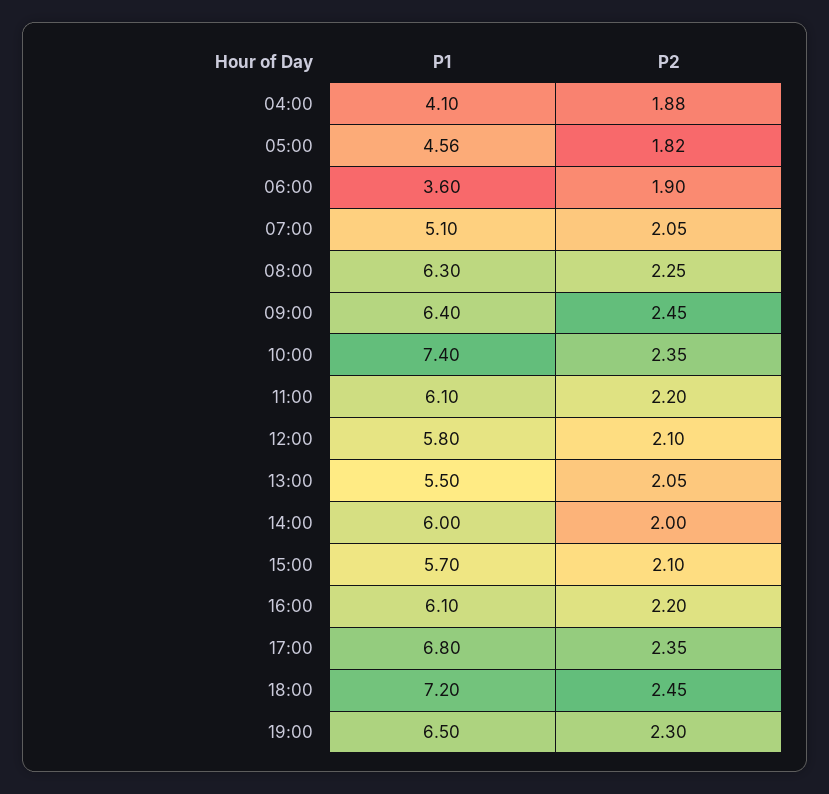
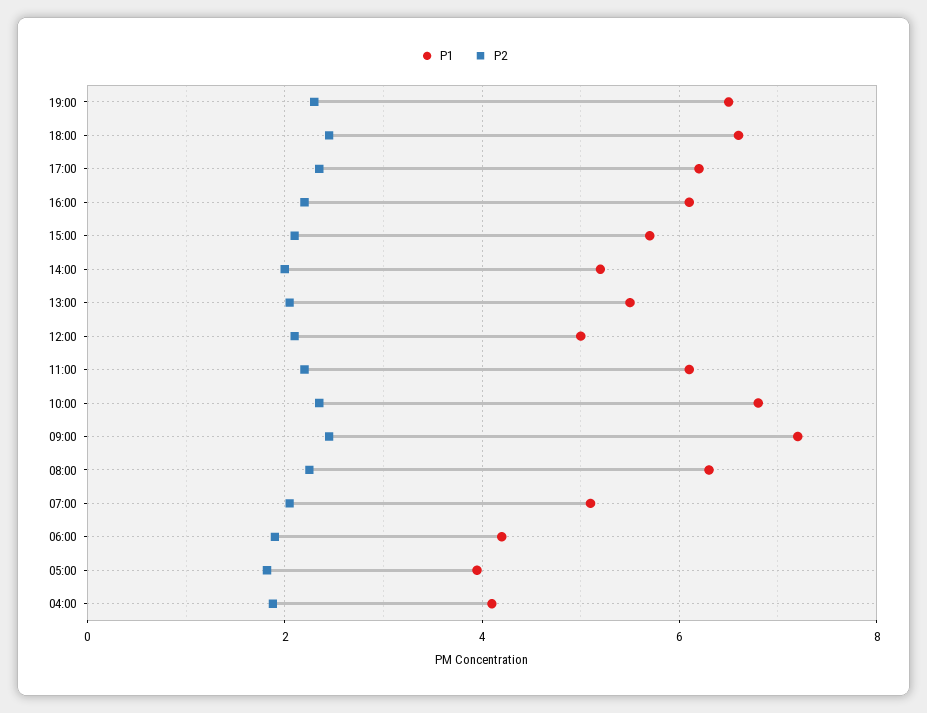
P1, 05:00: 4.56 -> 4
P1, 06:00: 3.6 -> 4.2
P1, 09:00: 6.4 -> 7.2
P1, 10:00: 7.4 -> 6.8
P1, 12:00: 5.8 -> 5
P1, 14:00: 6 -> 5.2
P1, 17:00: 6.8 -> 6.2
P1, 18:00: 7.2 -> 6.6

